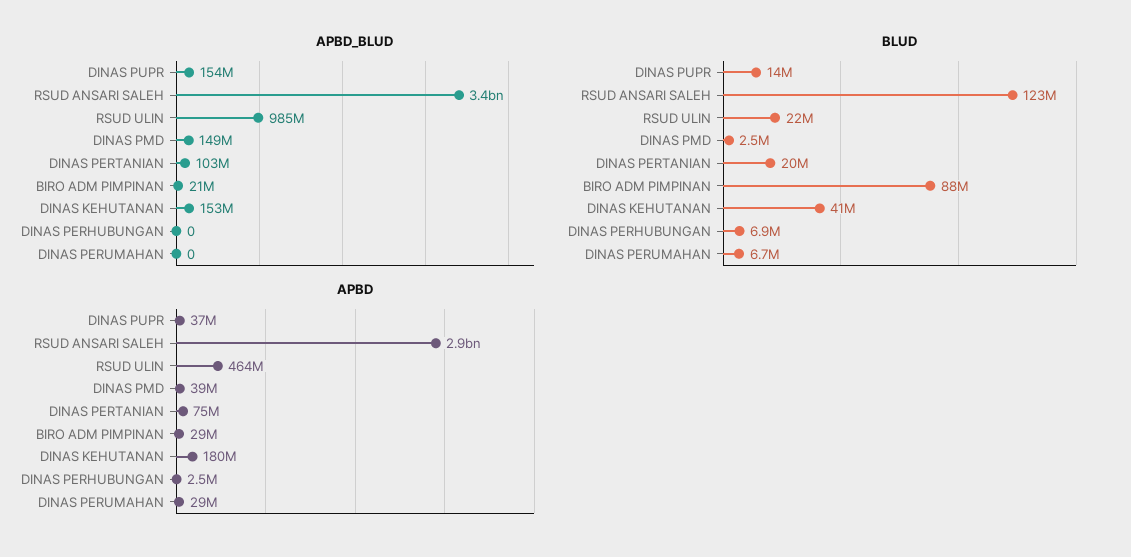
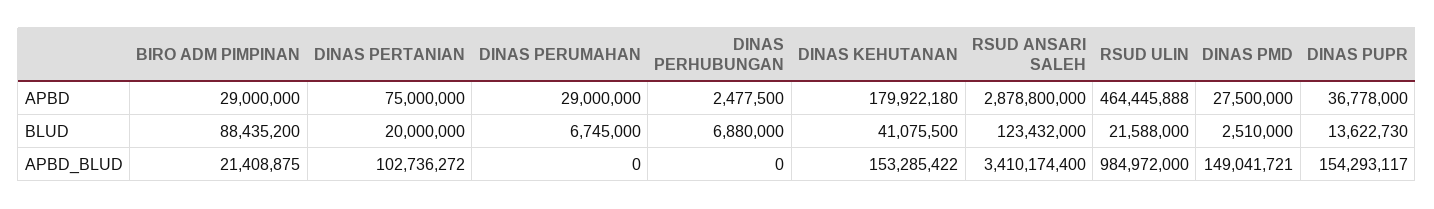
APBD, DINAS PMD: 39000000 -> 27500000

